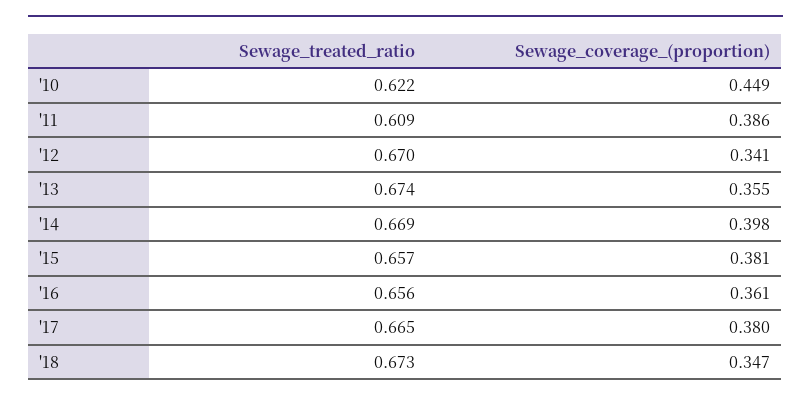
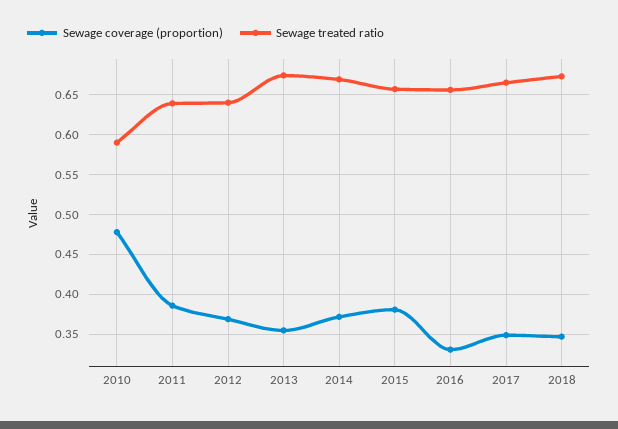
Sewage_treated_ratio, '10: 0.622 -> 0.59
Sewage_coverage_(proportion), '10: 0.449 -> 0.48
Sewage_treated_ratio, '11: 0.609 -> 0.64
Sewage_treated_ratio, '12: 0.67 -> 0.64
Sewage_coverage_(proportion), '12: 0.341 -> 0.37
Sewage_coverage_(proportion), '14: 0.398 -> 0.37
Sewage_coverage_(proportion), '16: 0.361 -> 0.33
Sewage_coverage_(proportion), '17: 0.38 -> 0.35

